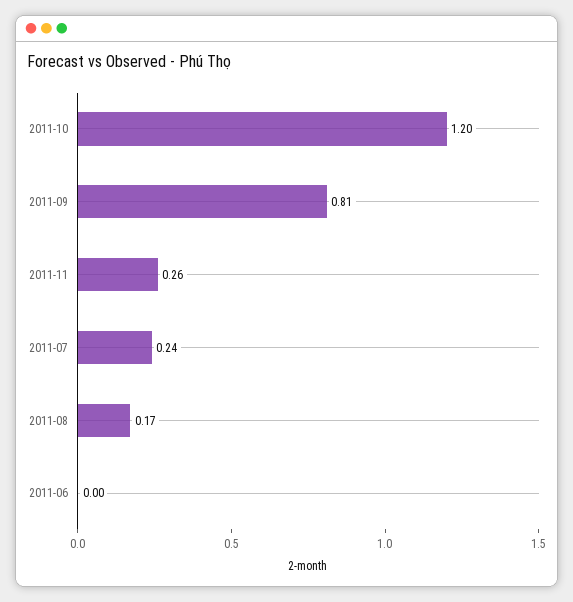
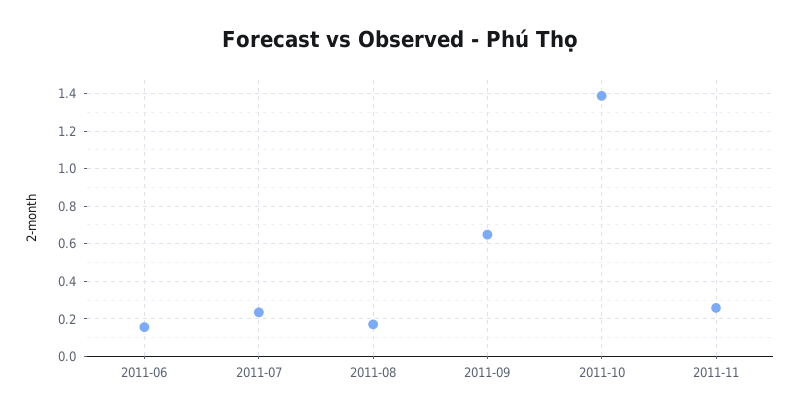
2011-10: 1.2 -> 1.4
2011-09: 0.81 -> 0.65
2011-06: 0 -> 0.15

